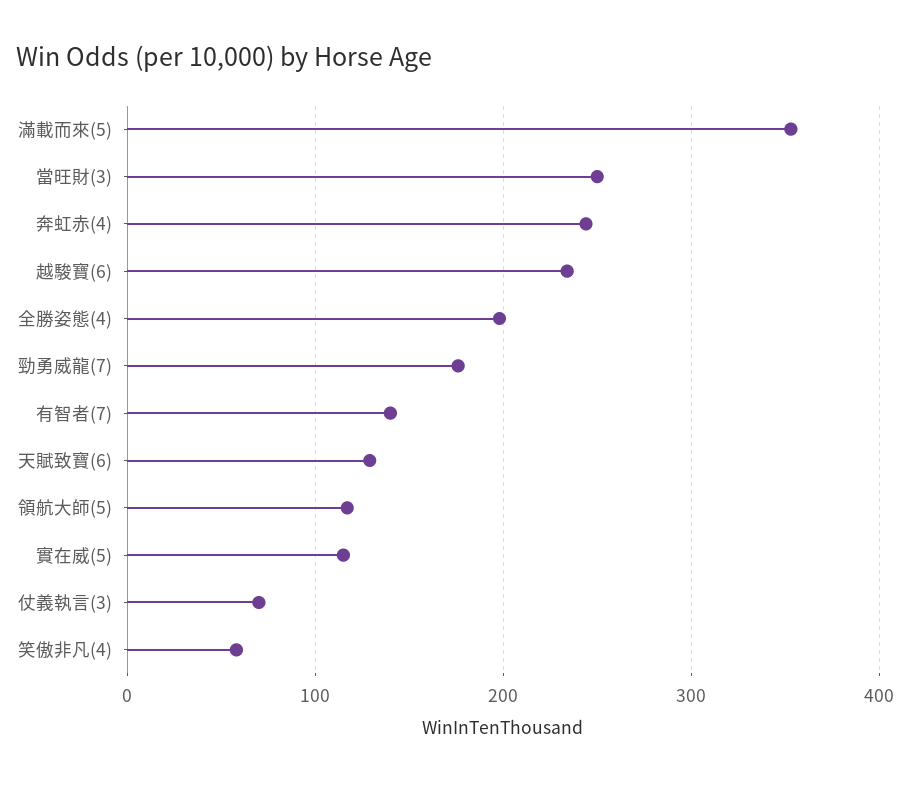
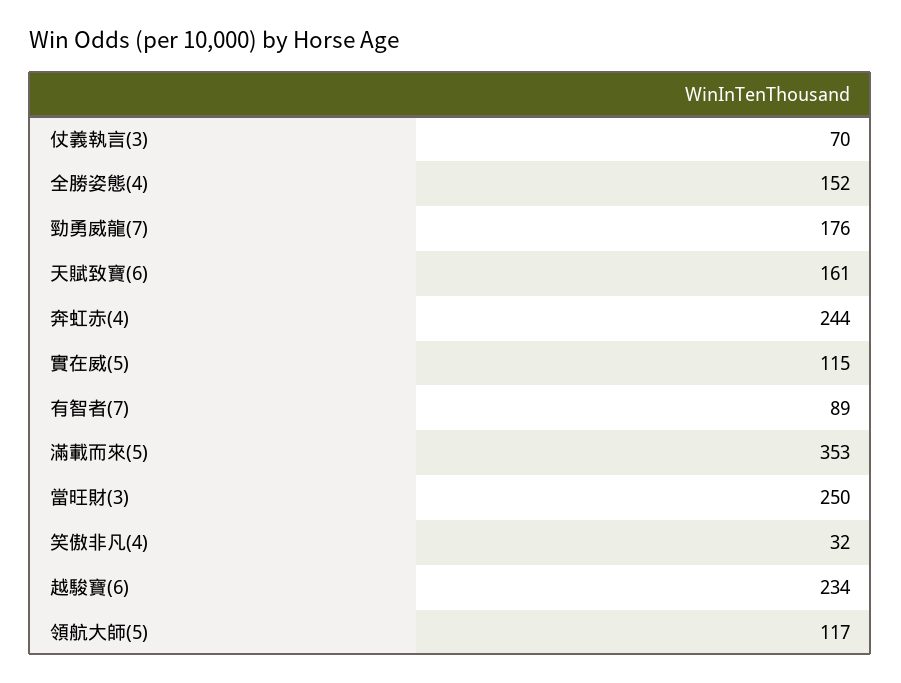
全勝姿態(4): 200 -> 152
有智者(7): 140 -> 89
天賦致寶(6): 130 -> 161
笑傲非凡(4): 60 -> 32

